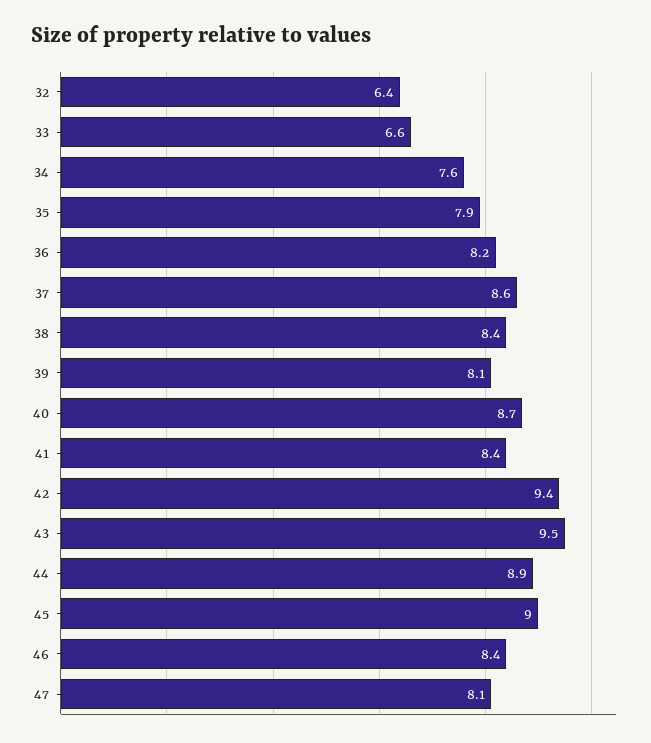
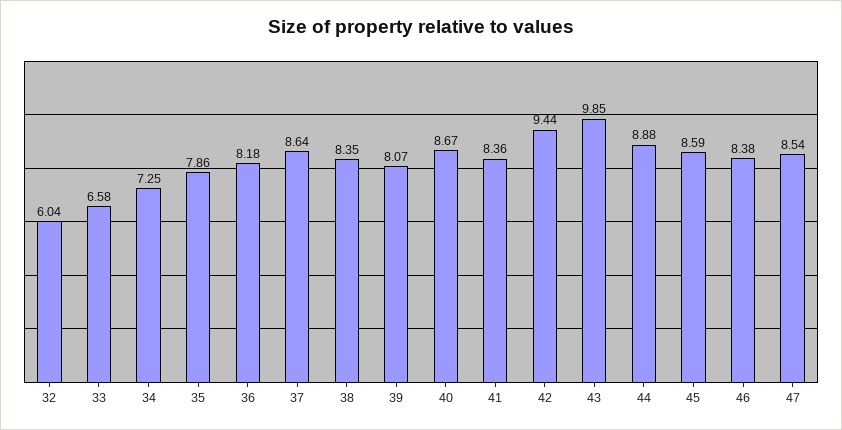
32: 6.4 -> 6.04
34: 7.6 -> 7.25
43: 9.5 -> 9.85
45: 9 -> 8.59
47: 8.1 -> 8.54

